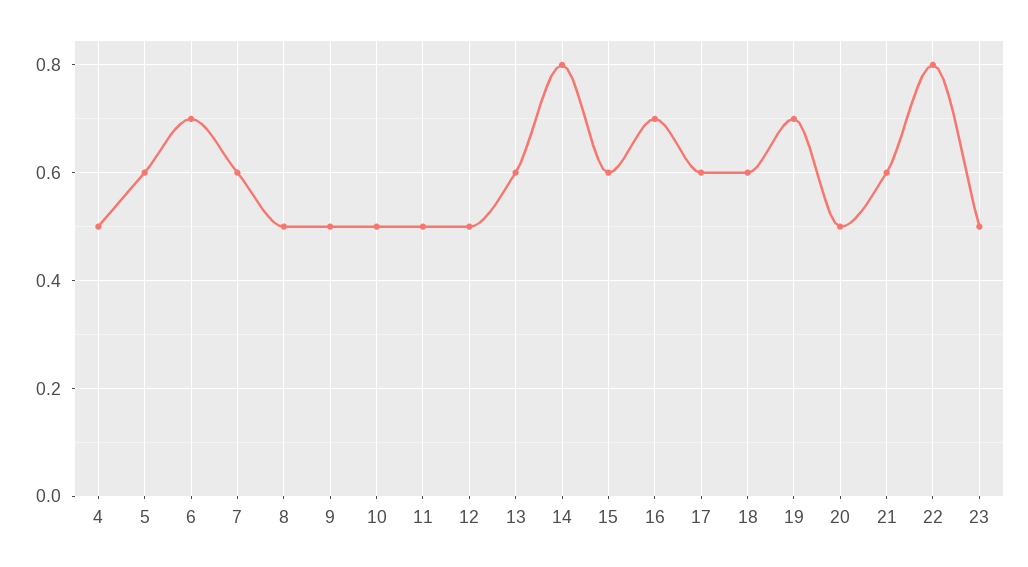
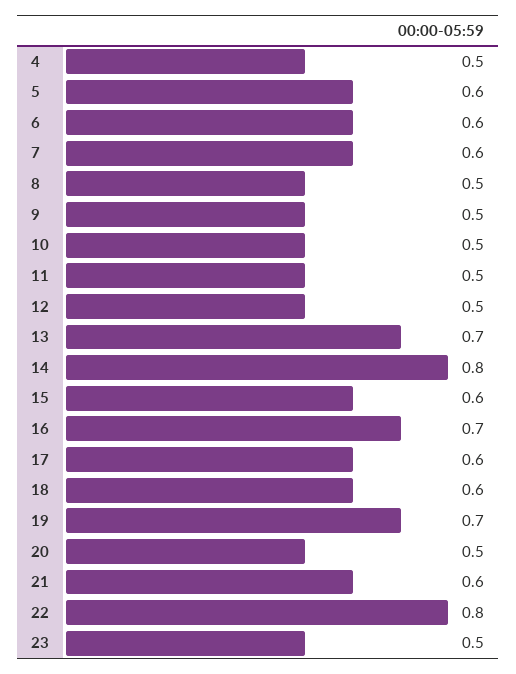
6: 0.7 -> 0.6
13: 0.6 -> 0.7

